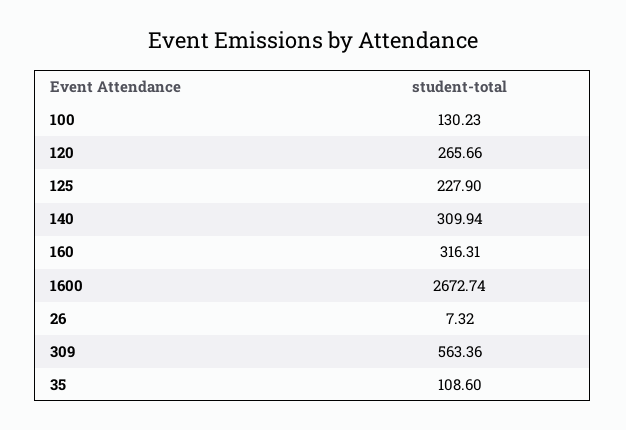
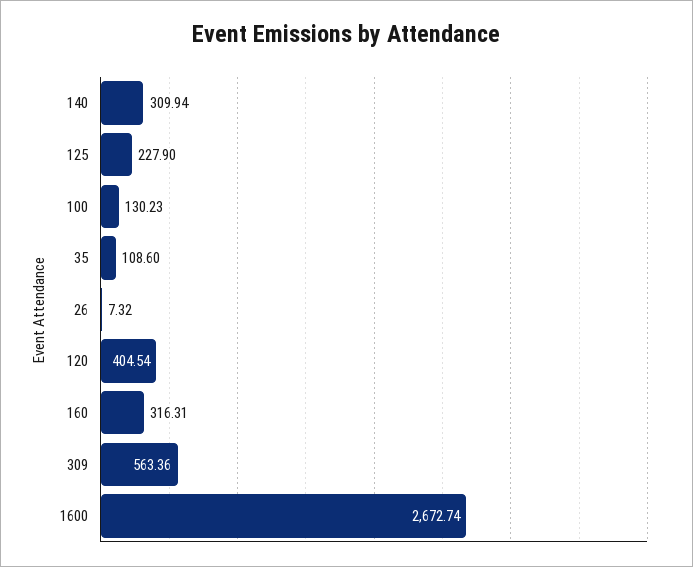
120: 265.66 -> 404.54

